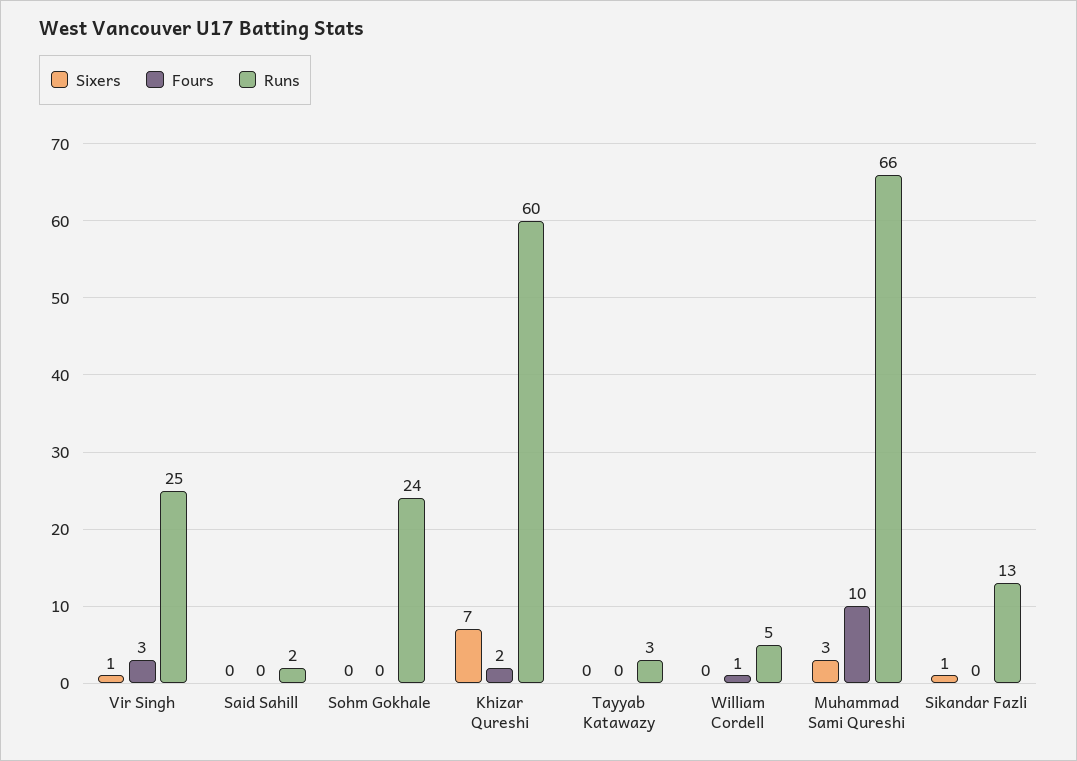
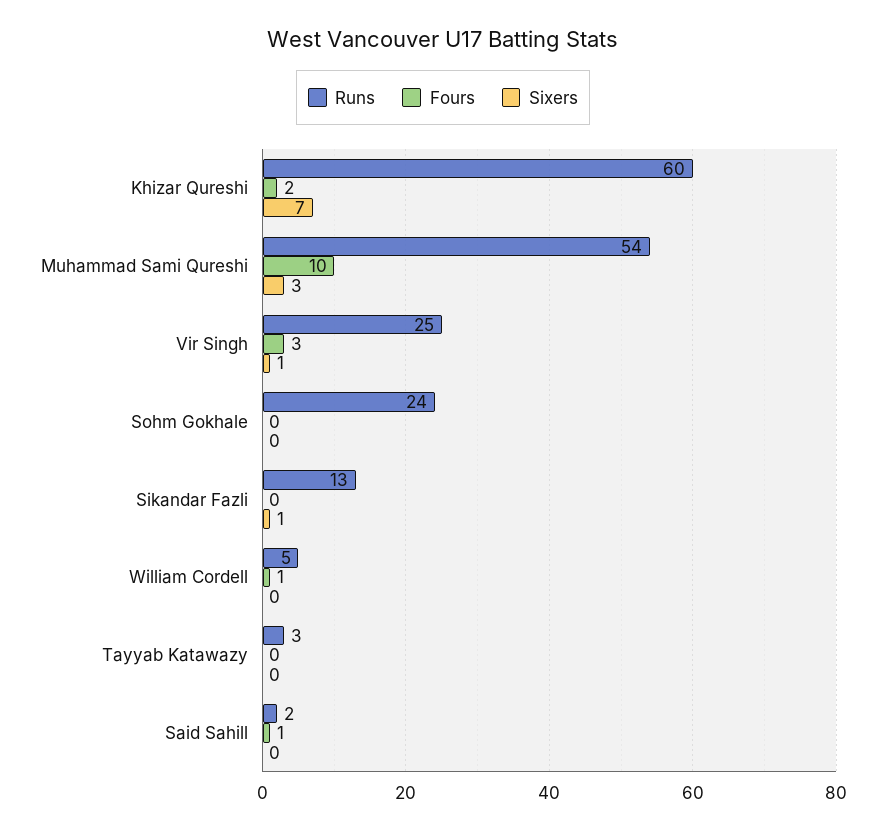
Fours, Said Sahill: 0 -> 1
Runs, Muhammad Sami Qureshi: 66 -> 54

